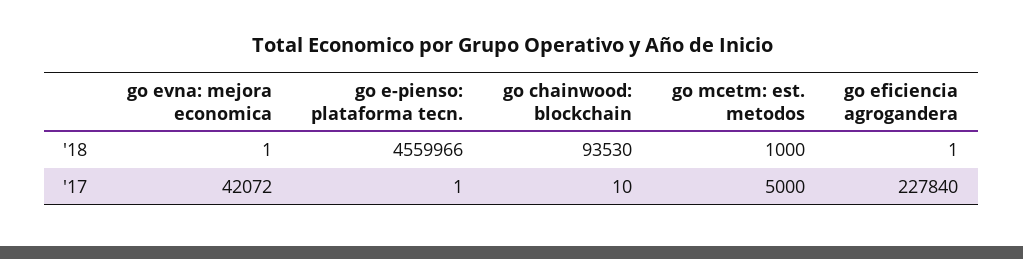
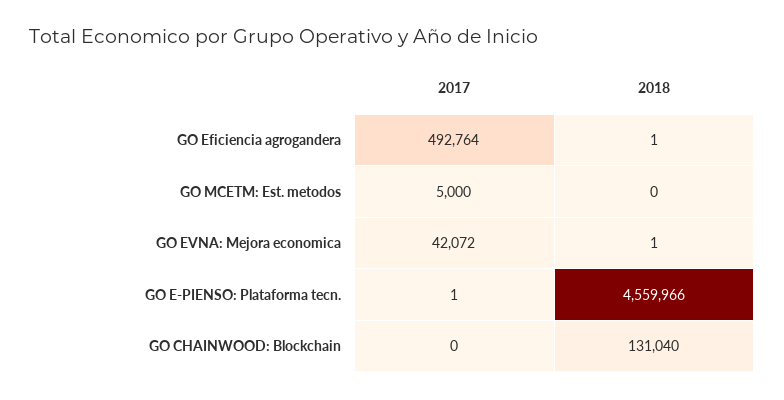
go chainwood: blockchain, '18: 93530 -> 131040
go mcetm: est. metodos, '18: 1000 -> 0
go chainwood: blockchain, '17: 10 -> 0
go eficiencia agrogandera, '17: 227840 -> 492764

